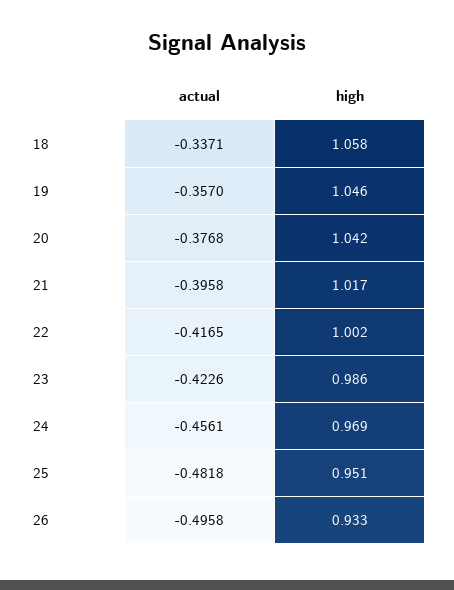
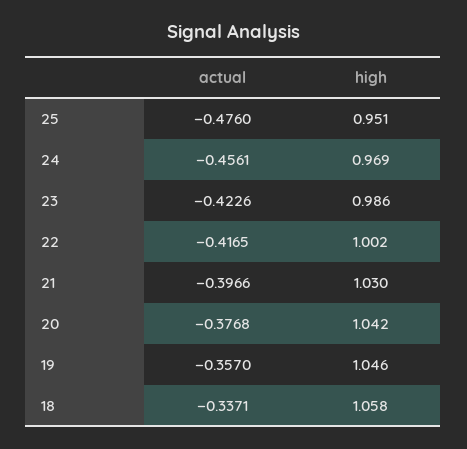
actual, 21: -0.3958 -> -0.3966
high, 21: 1.017 -> 1.03
actual, 25: -0.4818 -> -0.476
actual, 26: -0.4958 -> none
high, 26: 0.933 -> none

